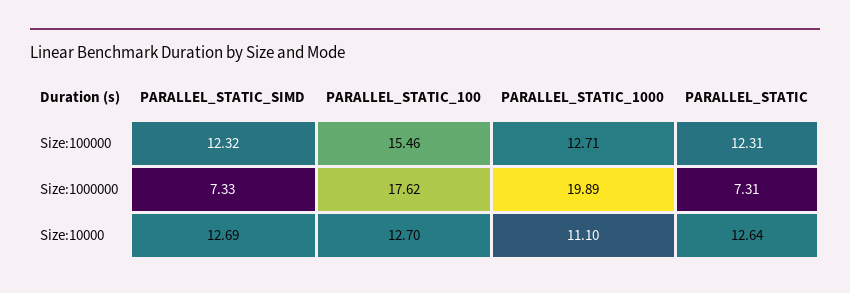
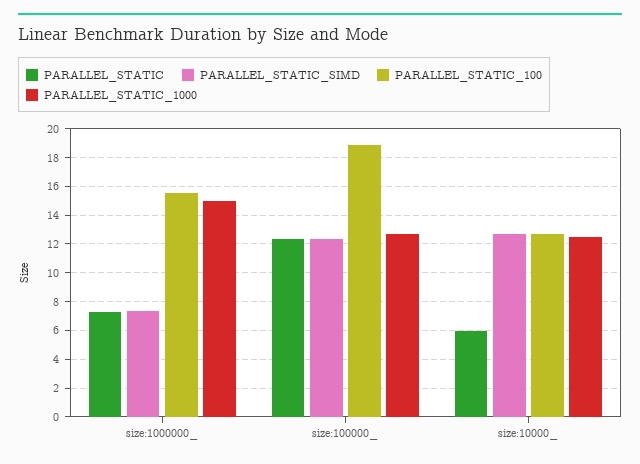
PARALLEL_STATIC_100, Size:100000: 15.46 -> 19
PARALLEL_STATIC_100, Size:1000000: 17.62 -> 15.5
PARALLEL_STATIC_1000, Size:1000000: 19.89 -> 15
PARALLEL_STATIC_1000, Size:10000: 11.1 -> 12.5
PARALLEL_STATIC, Size:10000: 12.64 -> 6

